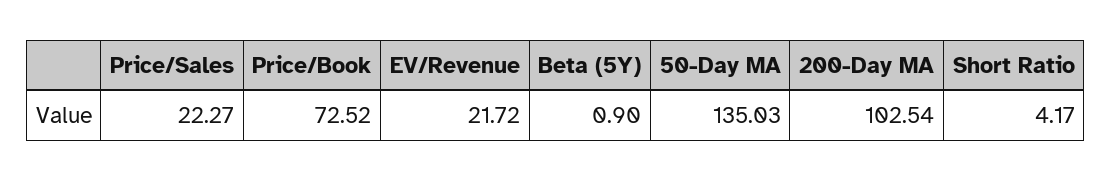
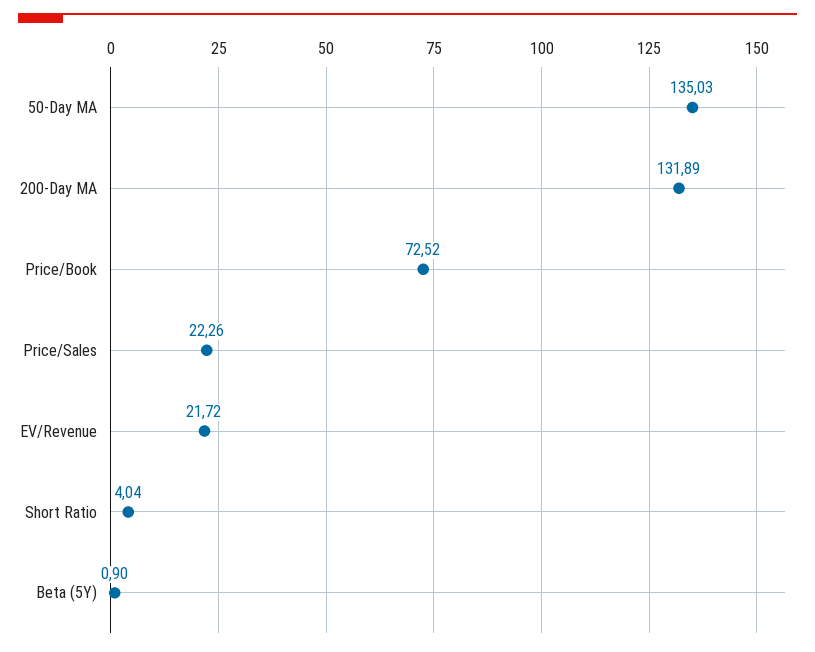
Price/Sales: 22.27 -> 22.26
200-Day MA: 102.54 -> 131.89
Short Ratio: 4.17 -> 4.04

